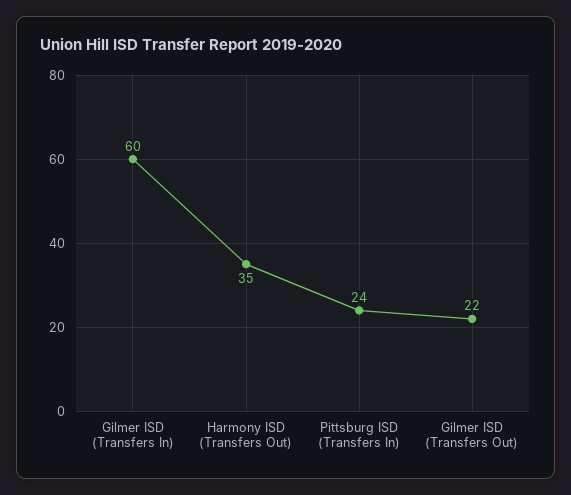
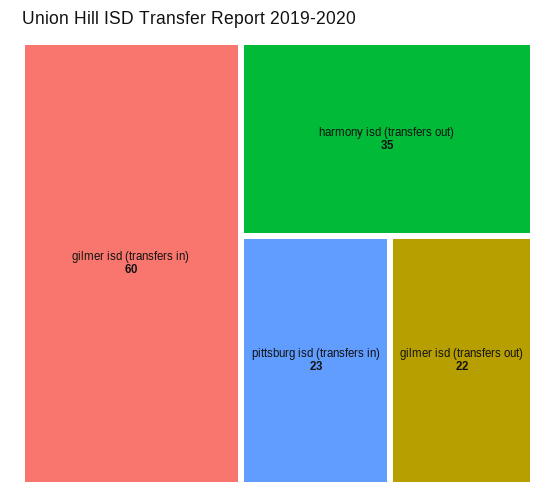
Pittsburg ISD (Transfers In): 24 -> 23

